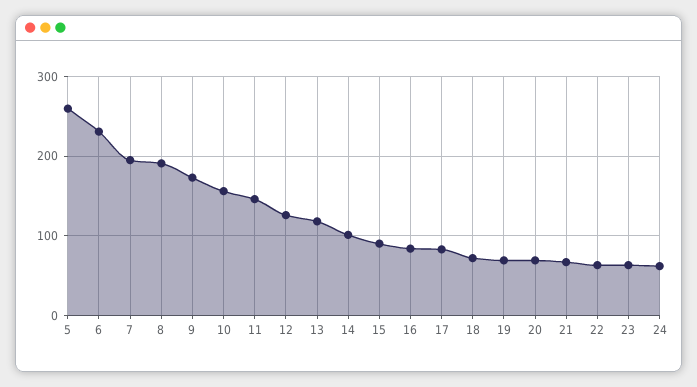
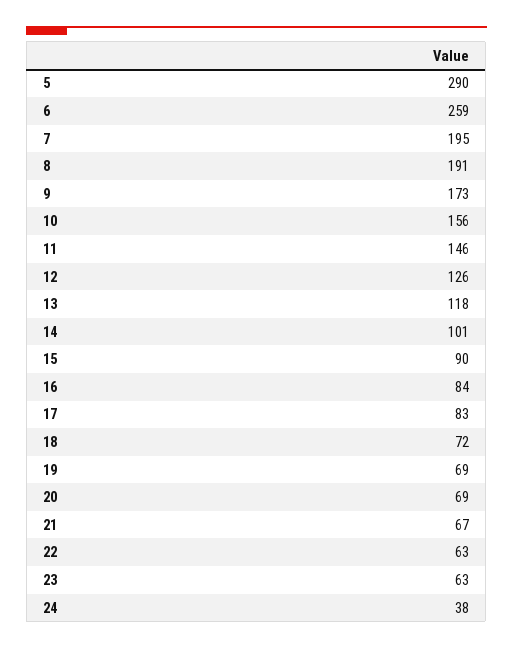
5: 260 -> 290
6: 230 -> 259
24: 60 -> 38

